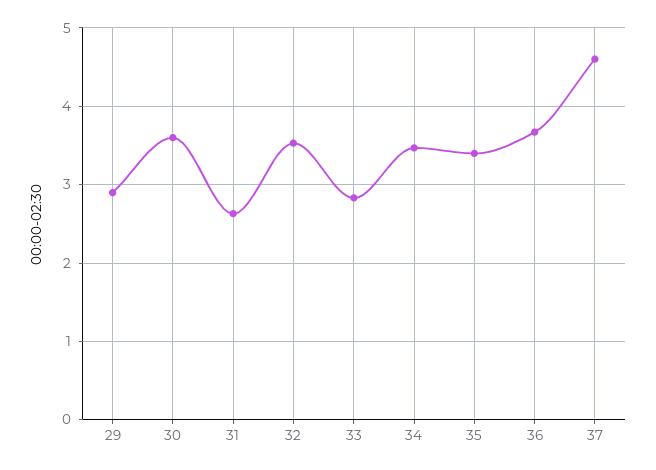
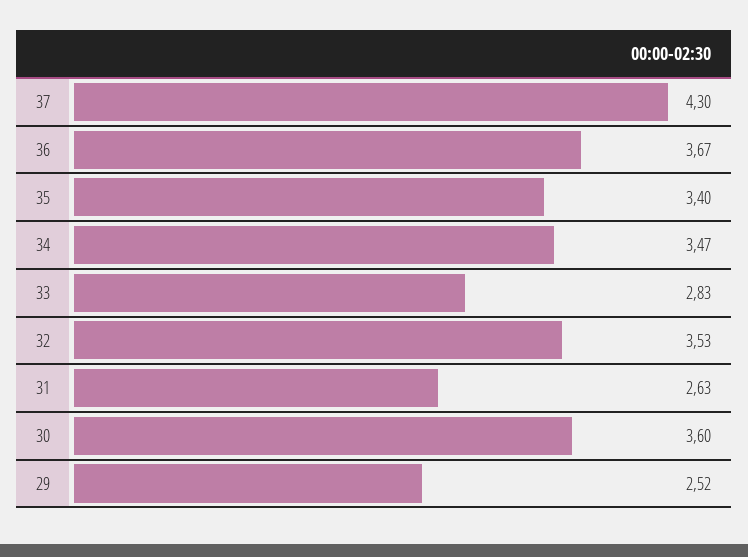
29: 2.9 -> 2.52
37: 4.6 -> 4.3

